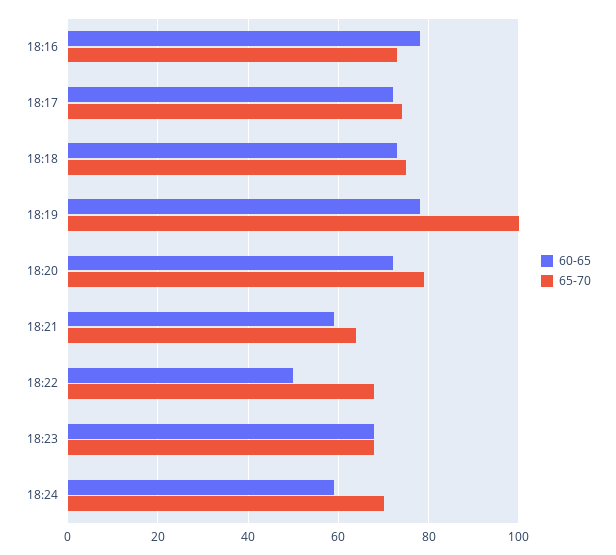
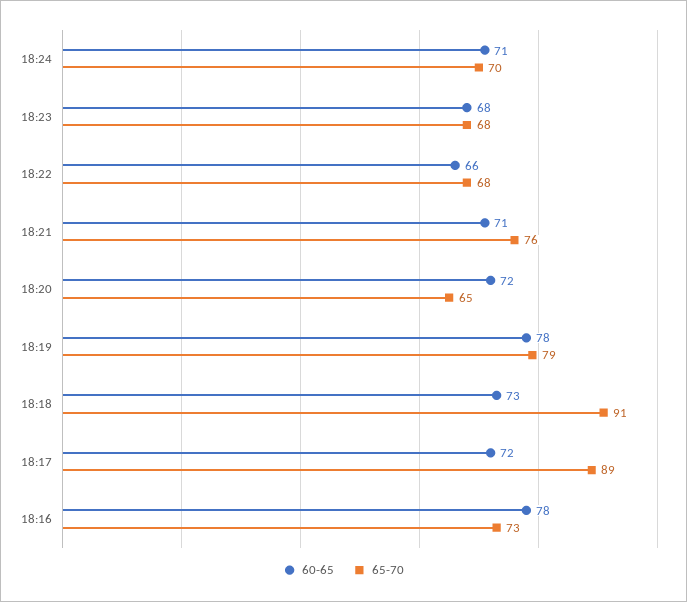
65-70, 18:17: 75 -> 89
65-70, 18:18: 75 -> 91
65-70, 18:19: 100 -> 79
65-70, 18:20: 80 -> 65
60-65, 18:21: 60 -> 71
65-70, 18:21: 65 -> 76
60-65, 18:22: 50 -> 66
60-65, 18:24: 60 -> 71

